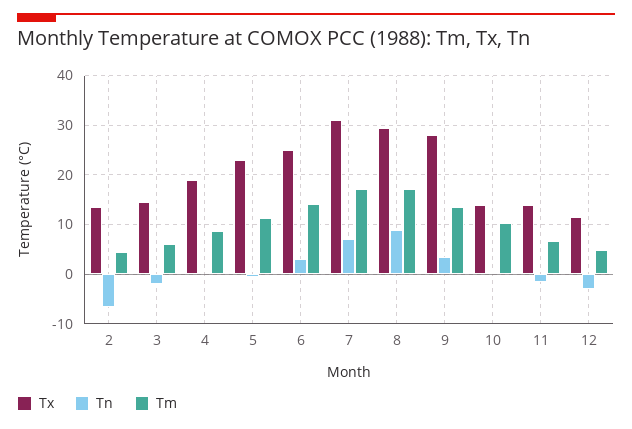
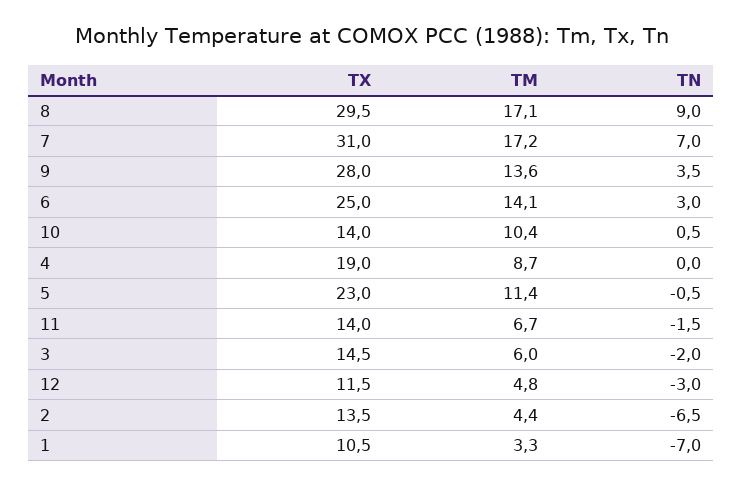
Tx, 1: none -> 10.5
Tm, 1: none -> 3.3
Tn, 1: none -> -7

